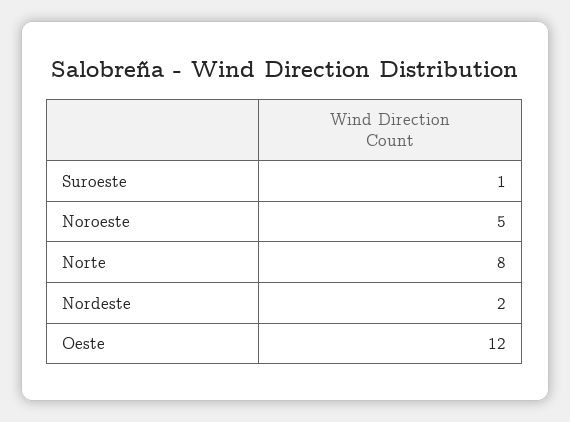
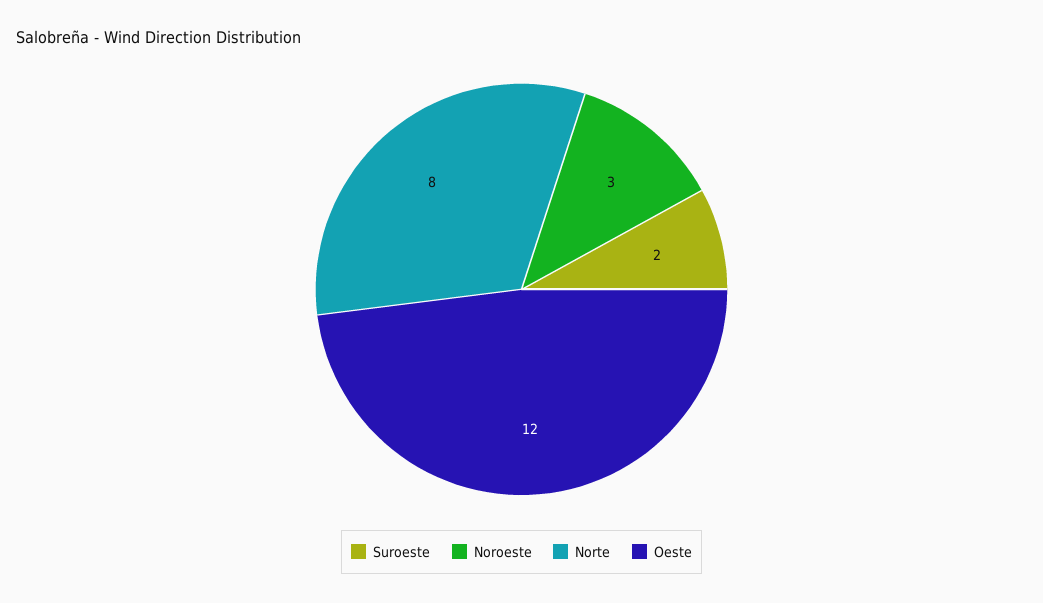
Suroeste: 1 -> 2
Noroeste: 5 -> 3
Nordeste: 2 -> none

